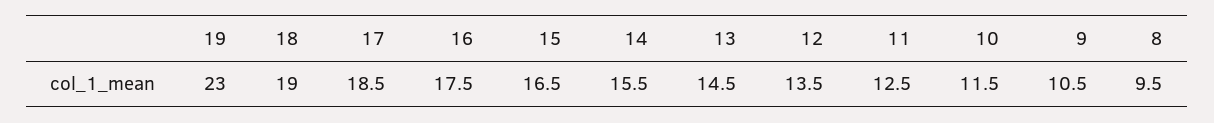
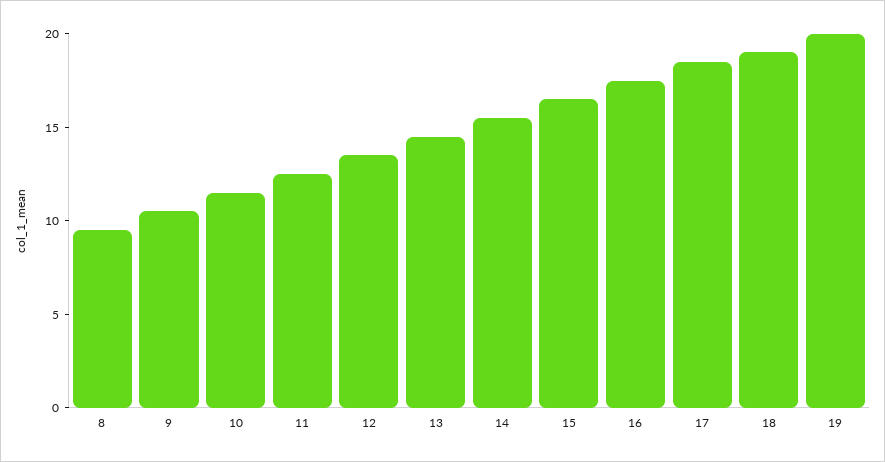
19: 23 -> 20

